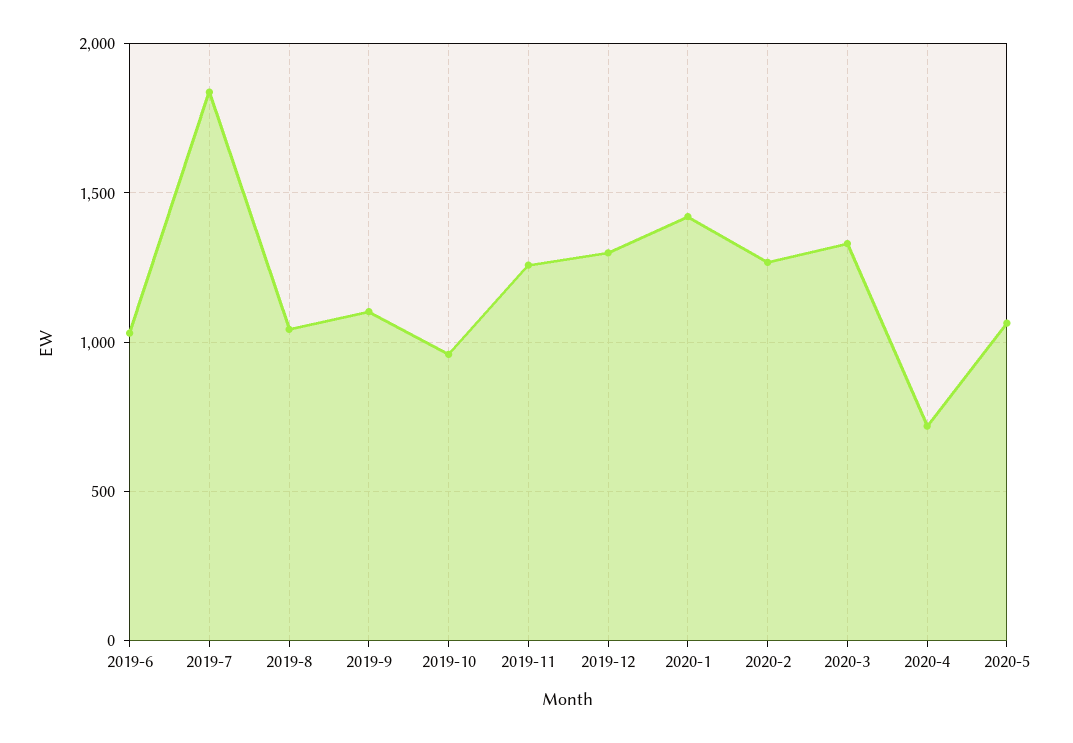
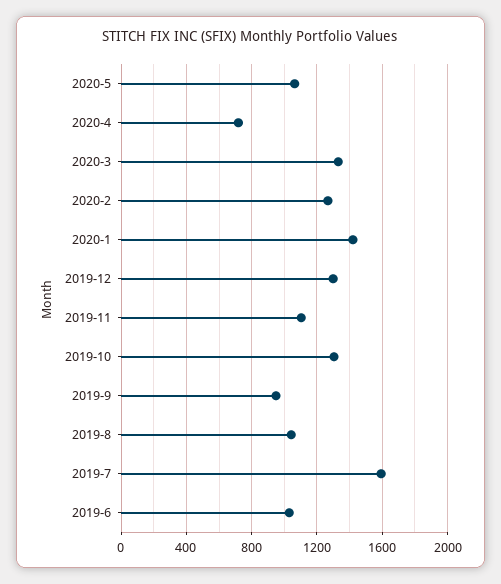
2019-7: 1850 -> 1600
2019-9: 1100 -> 950
2019-10: 950 -> 1300
2019-11: 1250 -> 1100

